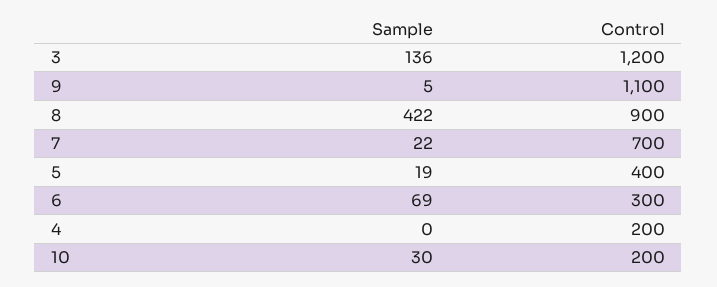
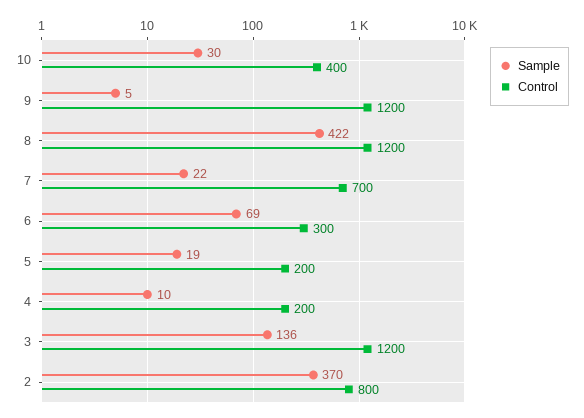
Control, 9: 1100 -> 1200
Control, 8: 900 -> 1200
Control, 5: 400 -> 200
Sample, 4: 0 -> 10
Control, 10: 200 -> 400
Sample, 2: none -> 370
Control, 2: none -> 800

